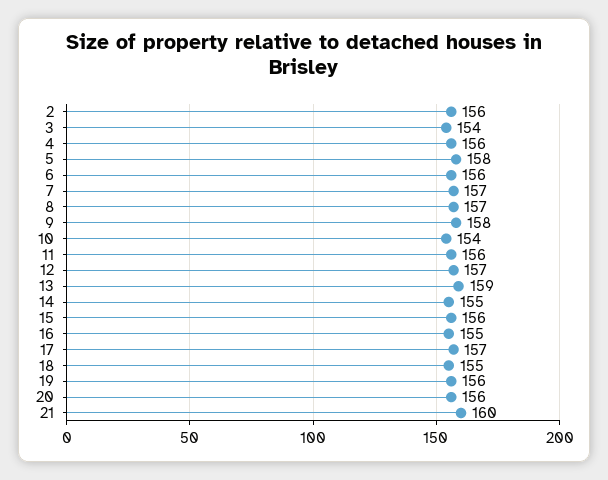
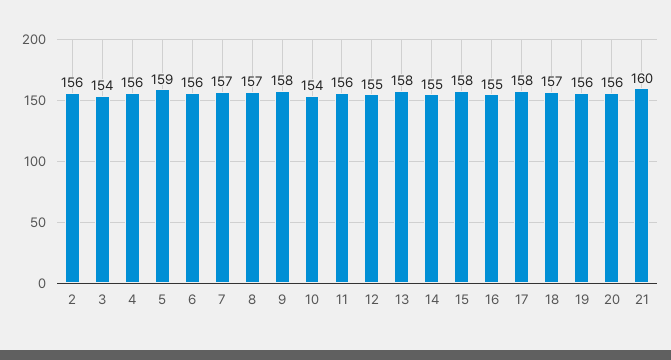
5: 158 -> 159
12: 157 -> 155
13: 159 -> 158
15: 156 -> 158
17: 157 -> 158
18: 155 -> 157

